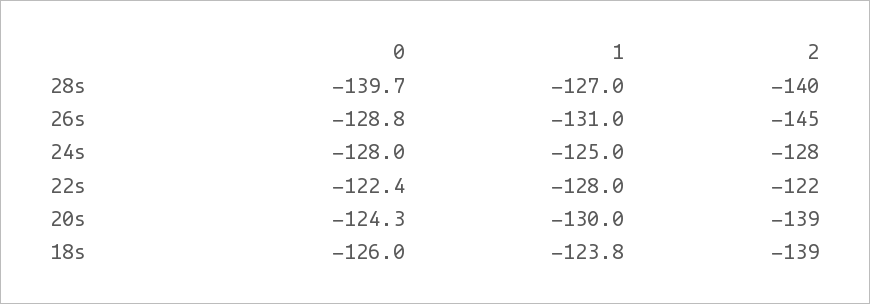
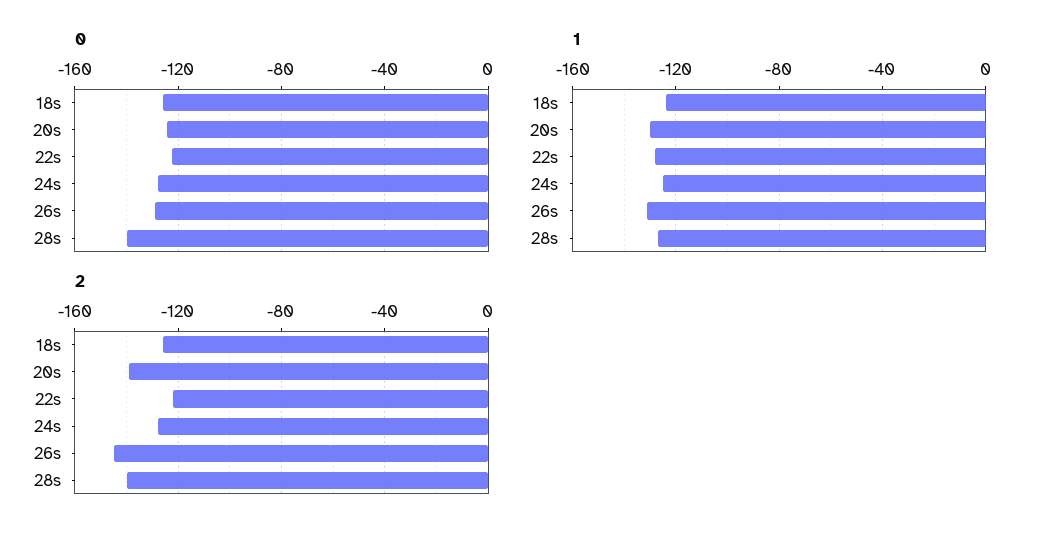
2, 18s: -139 -> -125

